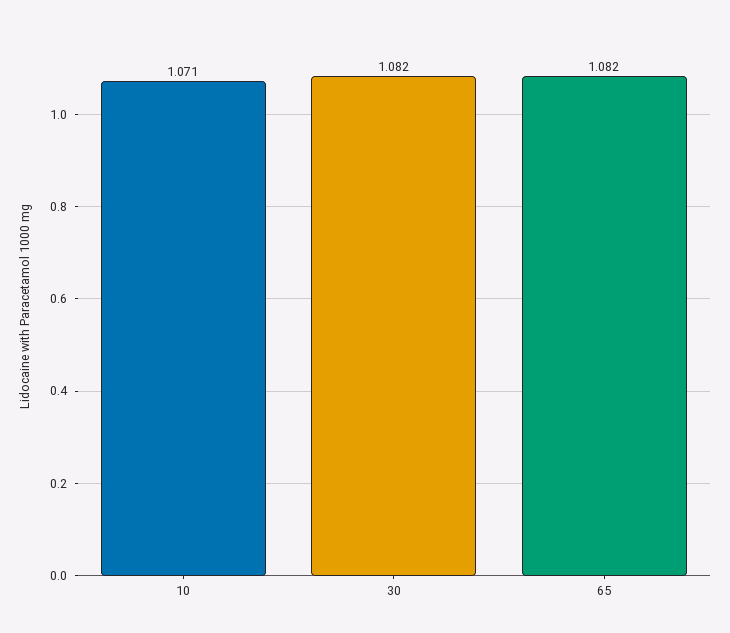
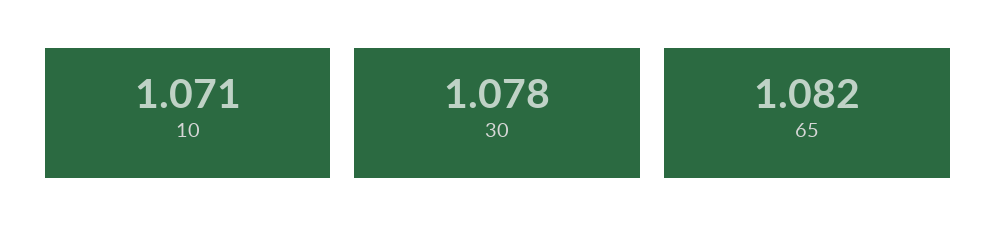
30: 1.082 -> 1.078

